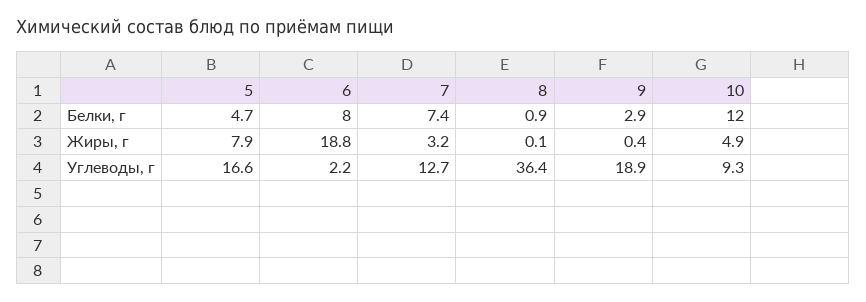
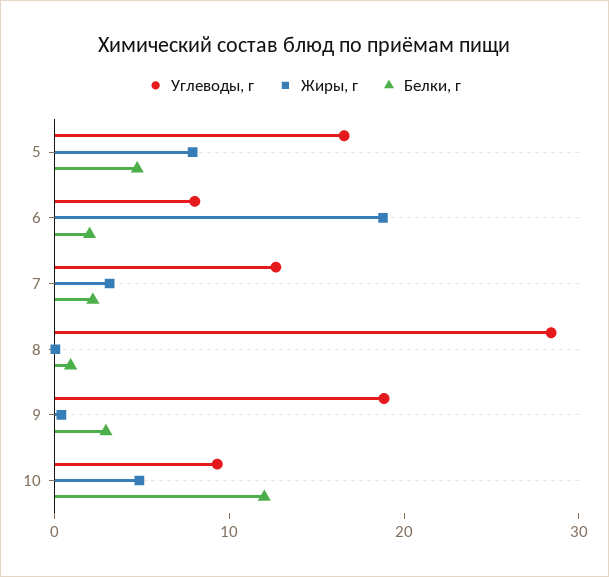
Белки, г, 6: 8 -> 2
Белки, г, 7: 7.4 -> 2
Углеводы, г, 6: 2.2 -> 8
Углеводы, г, 8: 36.4 -> 28

